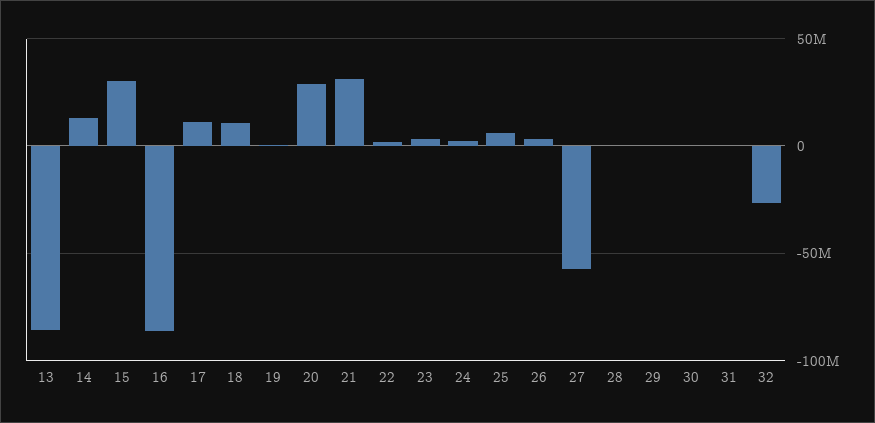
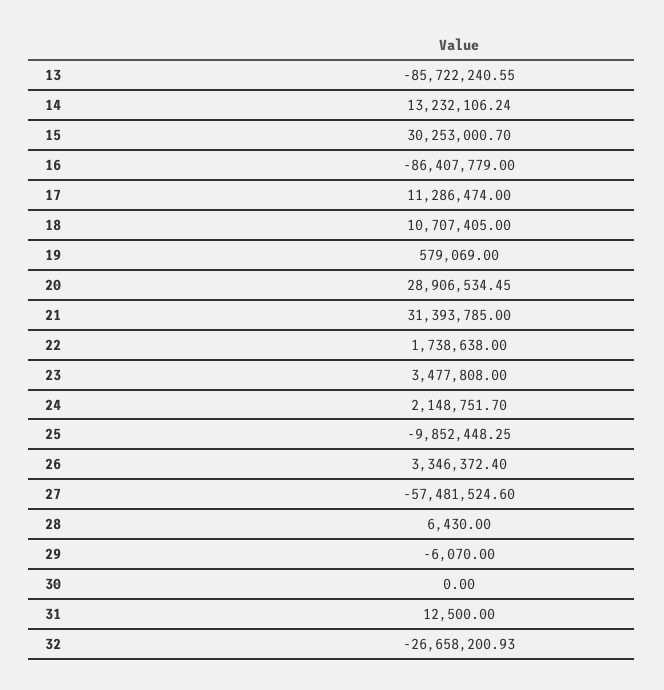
25: 5000000 -> -9852448.25

